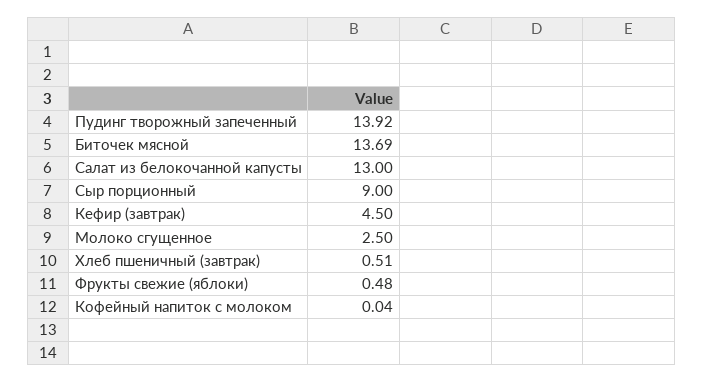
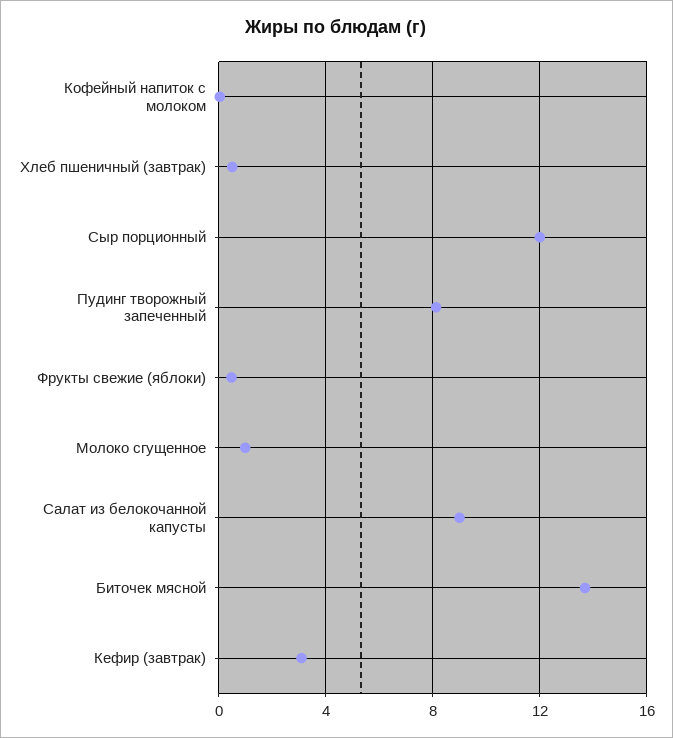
Пудинг творожный запеченный: 13.92 -> 8
Салат из белокочанной капусты: 13 -> 9
Сыр порционный: 9 -> 12
Кефир (завтрак): 4.5 -> 3
Молоко сгущенное: 2.5 -> 1

